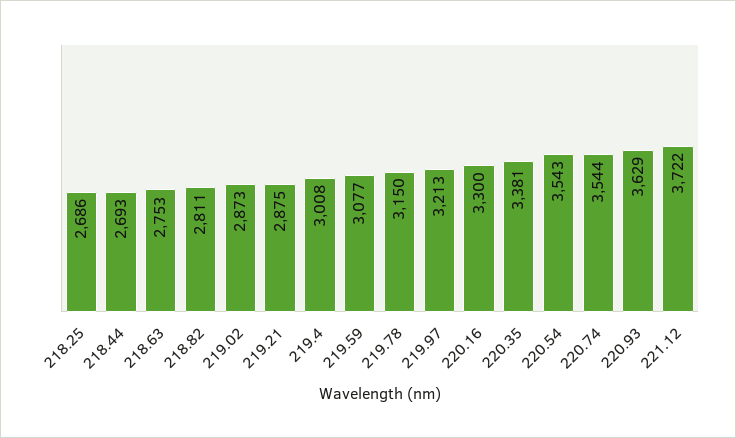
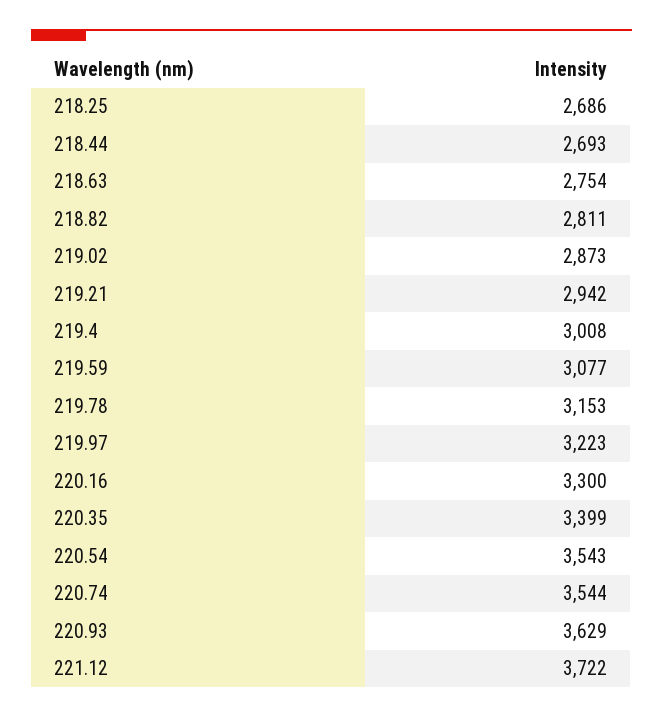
218.63: 2753 -> 2754
219.21: 2875 -> 2942
219.78: 3150 -> 3153
219.97: 3213 -> 3223
220.35: 3381 -> 3399

